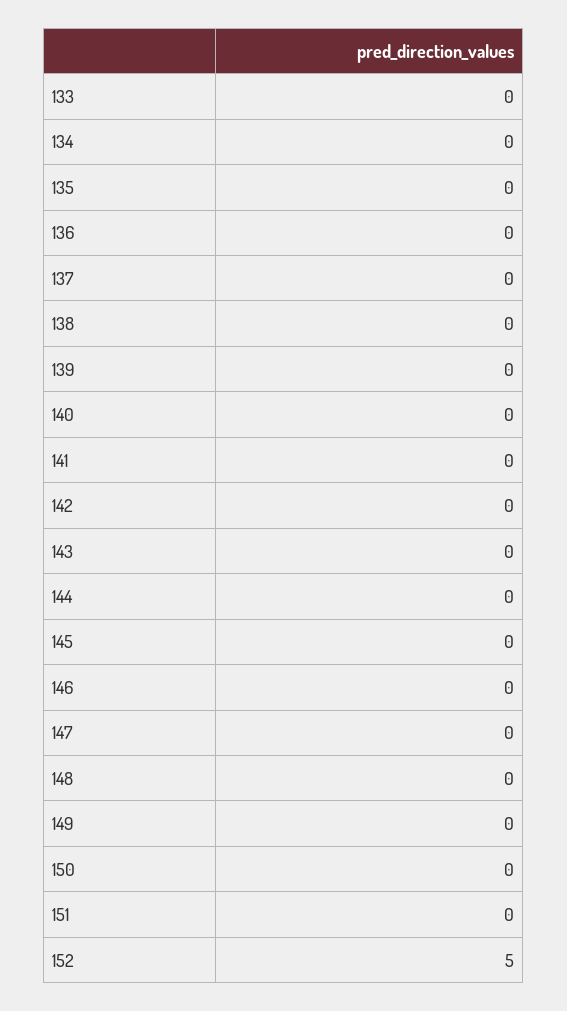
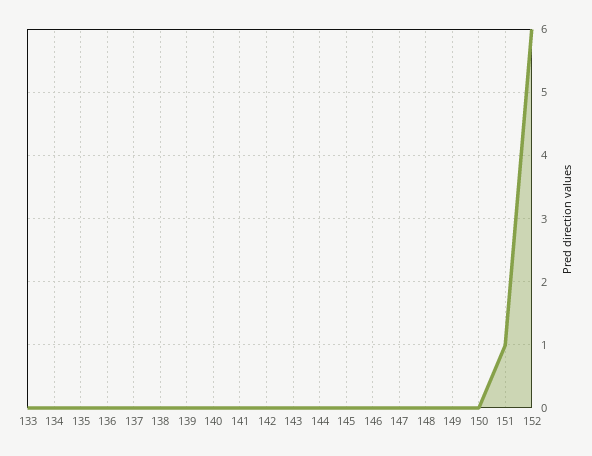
151: 0 -> 1
152: 5 -> 6

